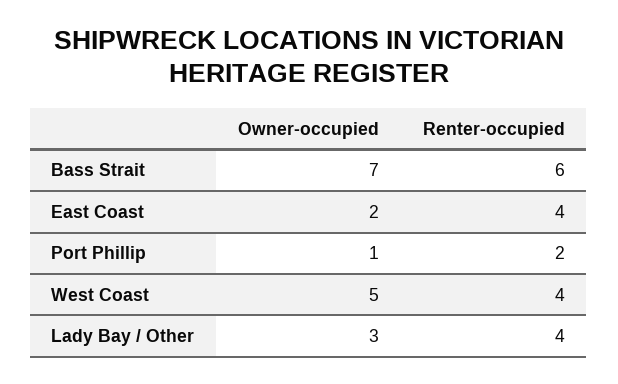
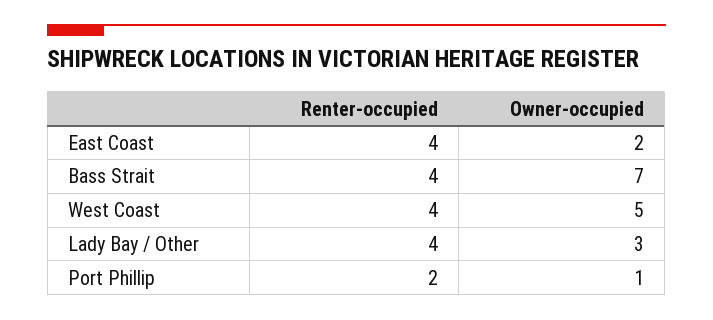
Renter-occupied, Bass Strait: 6 -> 4

